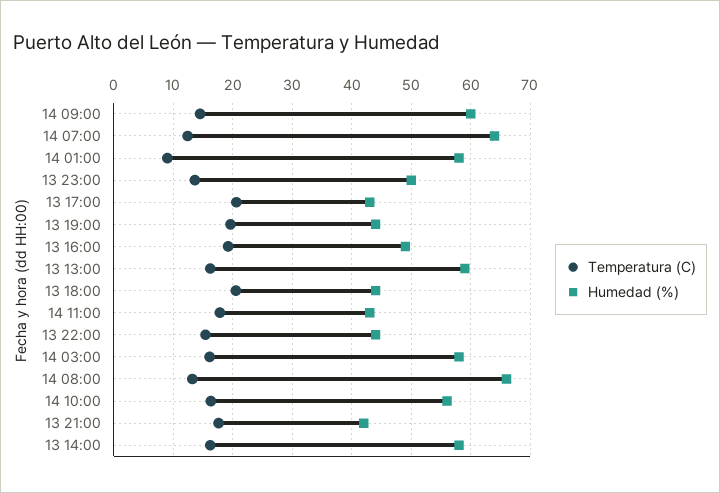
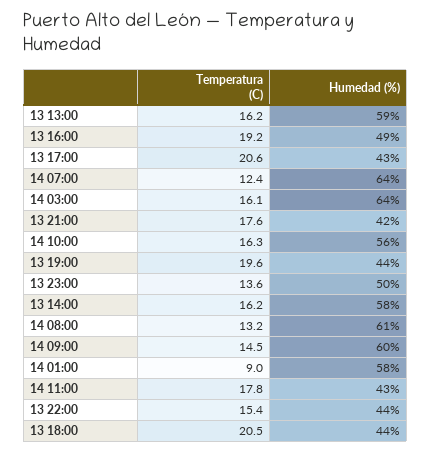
Humedad (%), 14 03:00: 58 -> 64
Humedad (%), 14 08:00: 66 -> 61

